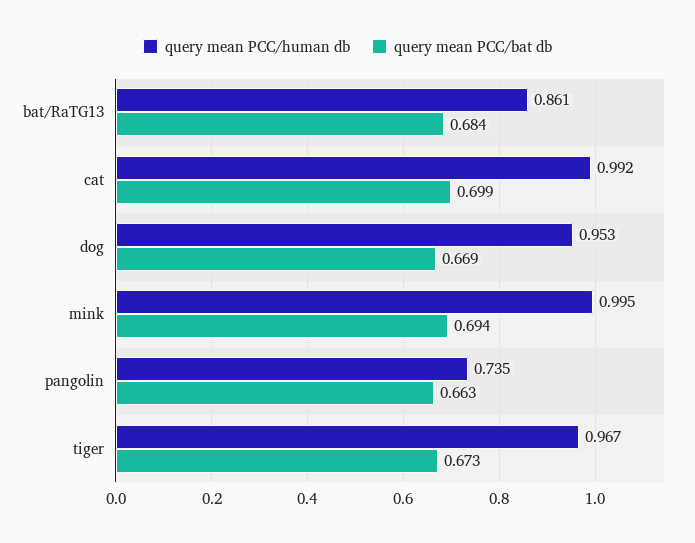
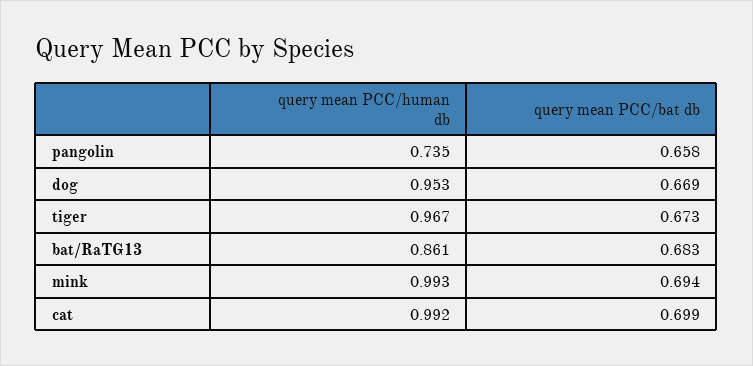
query mean PCC/bat db, bat/RaTG13: 0.684 -> 0.683
query mean PCC/human db, mink: 0.995 -> 0.993
query mean PCC/bat db, pangolin: 0.663 -> 0.658

